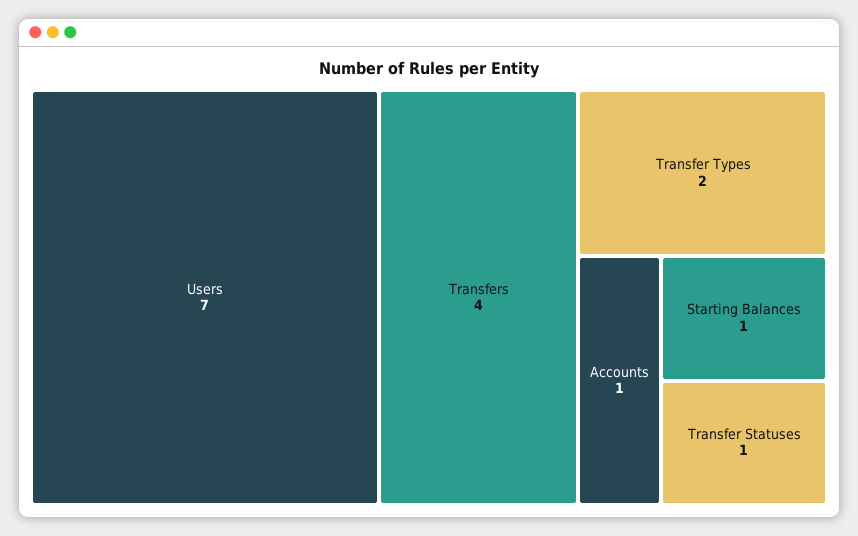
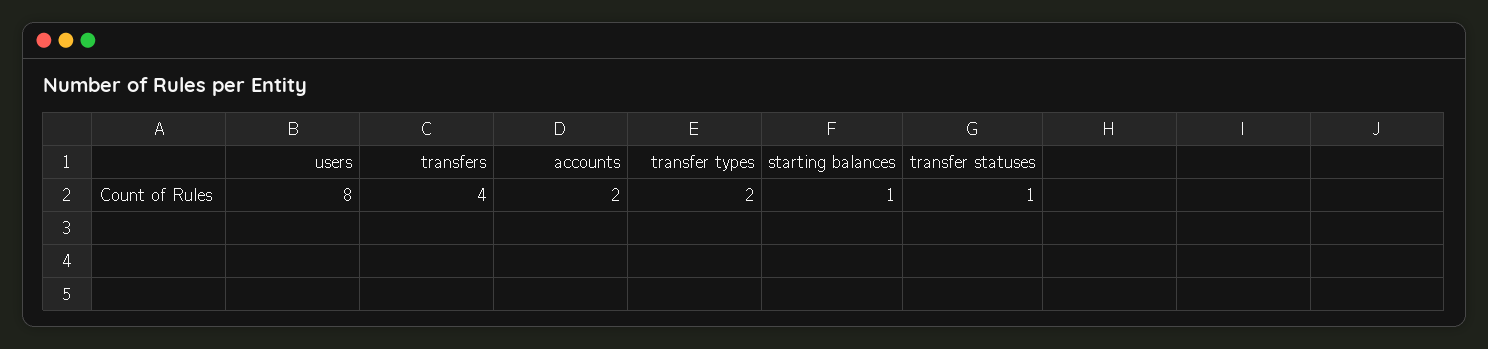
Users: 7 -> 8
Accounts: 1 -> 2

